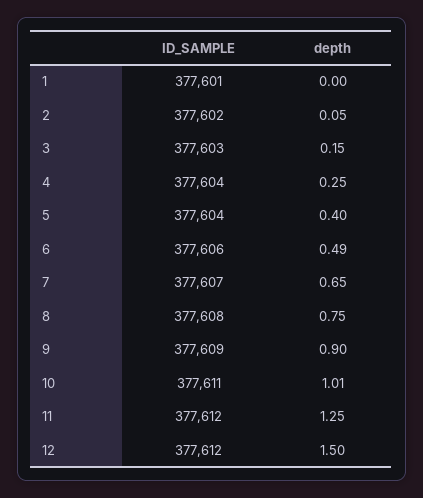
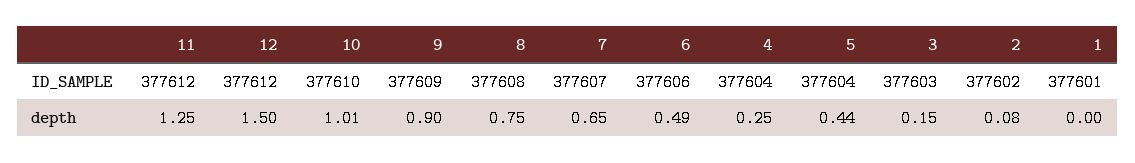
depth, 2: 0.05 -> 0.08
depth, 5: 0.4 -> 0.44
ID_SAMPLE, 10: 377611 -> 377610

